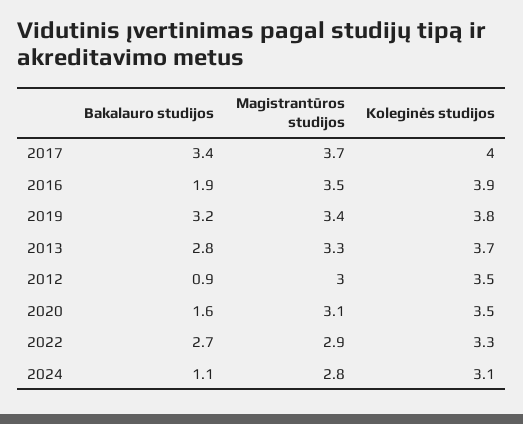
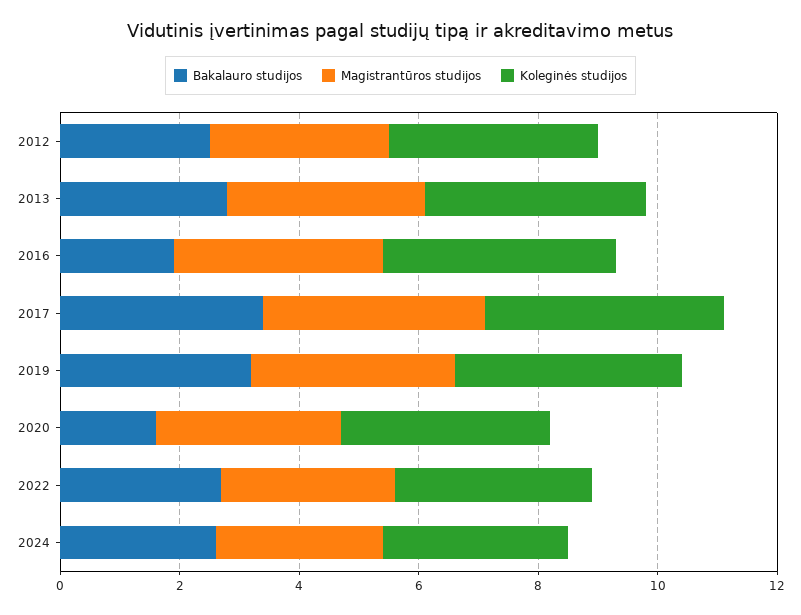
Bakalauro studijos, 2012: 0.9 -> 2.5
Bakalauro studijos, 2024: 1.1 -> 2.5

